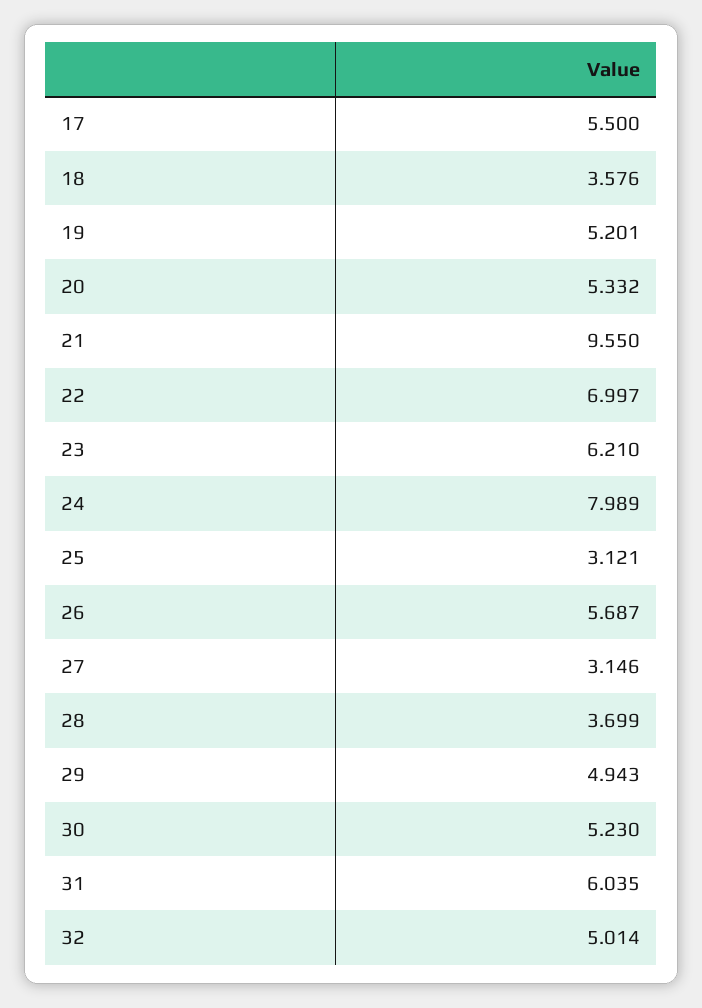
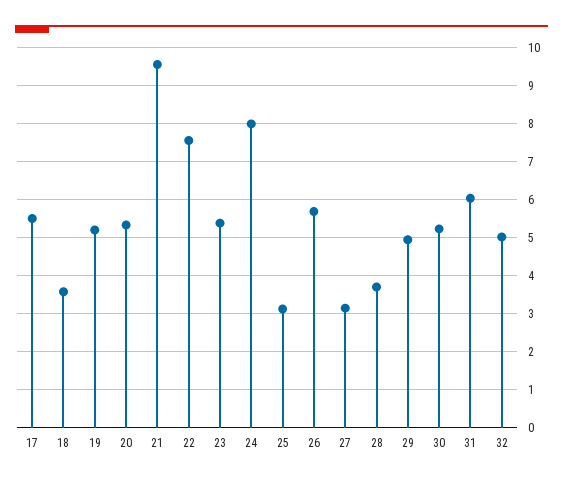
22: 6.997 -> 7.6
23: 6.21 -> 5.4

